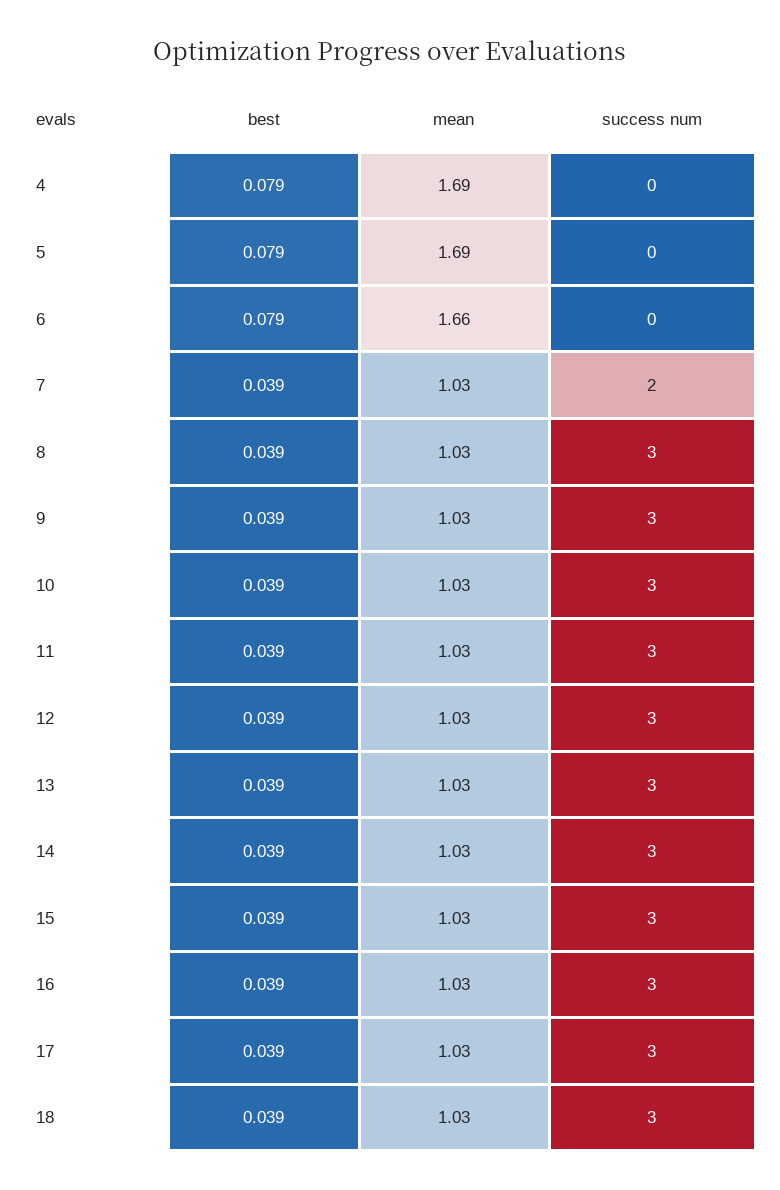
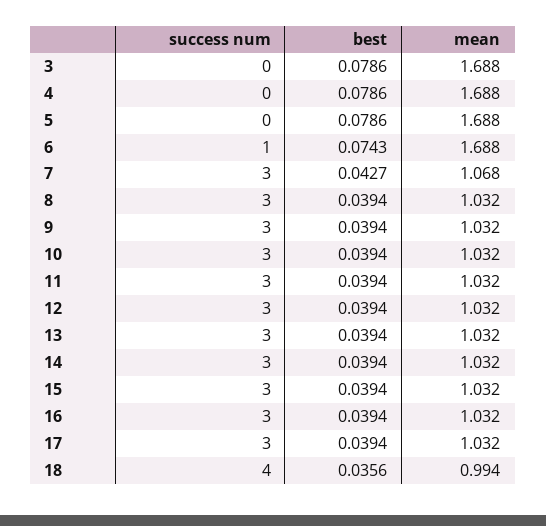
best, 6: 0.079 -> 0.0743
mean, 6: 1.66 -> 1.688
success num, 6: 0 -> 1
best, 7: 0.039 -> 0.0427
mean, 7: 1.03 -> 1.068
success num, 7: 2 -> 3
best, 18: 0.039 -> 0.0356
mean, 18: 1.03 -> 0.994
success num, 18: 3 -> 4
success num, 3: none -> 0
best, 3: none -> 0.0786
mean, 3: none -> 1.688

